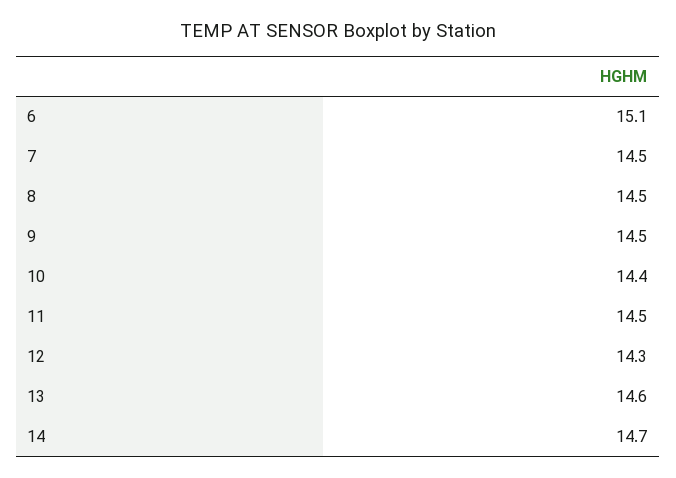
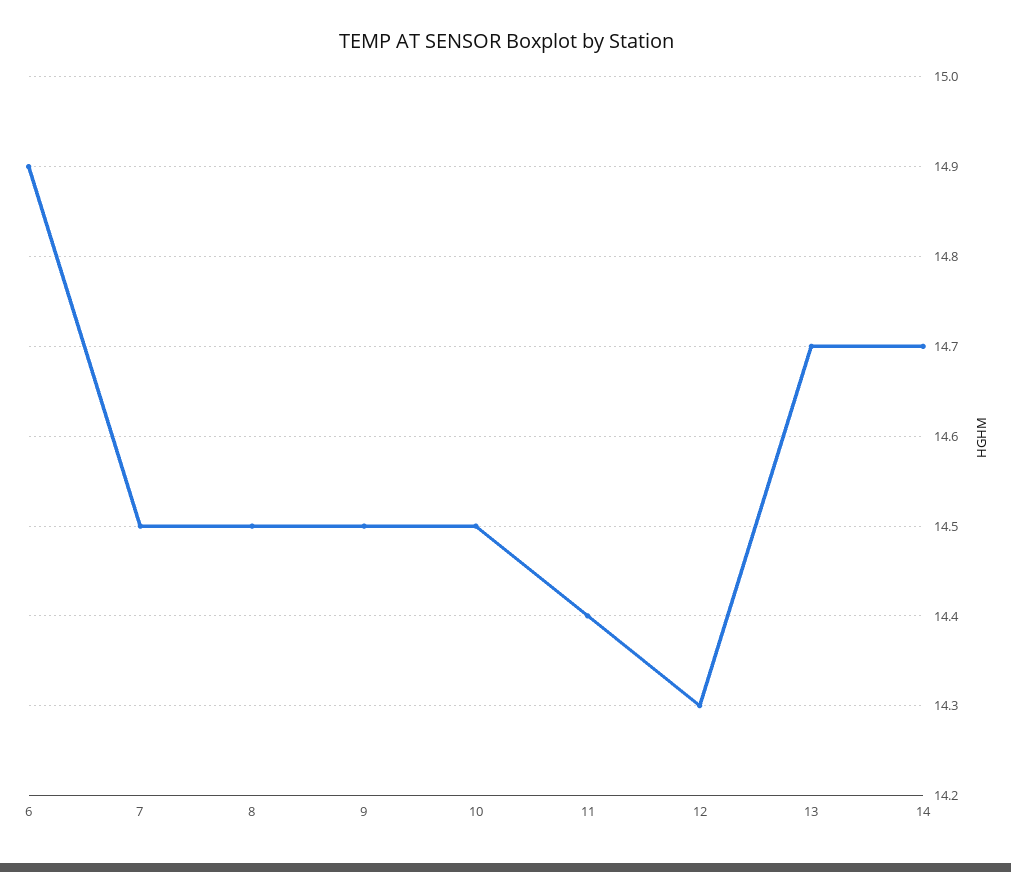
6: 15.1 -> 14.9
10: 14.4 -> 14.5
11: 14.5 -> 14.4
13: 14.6 -> 14.7

